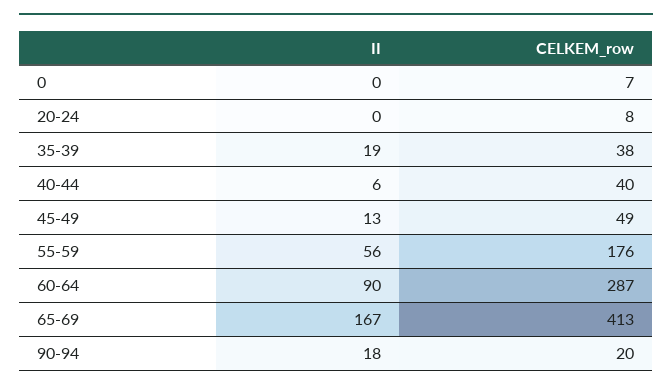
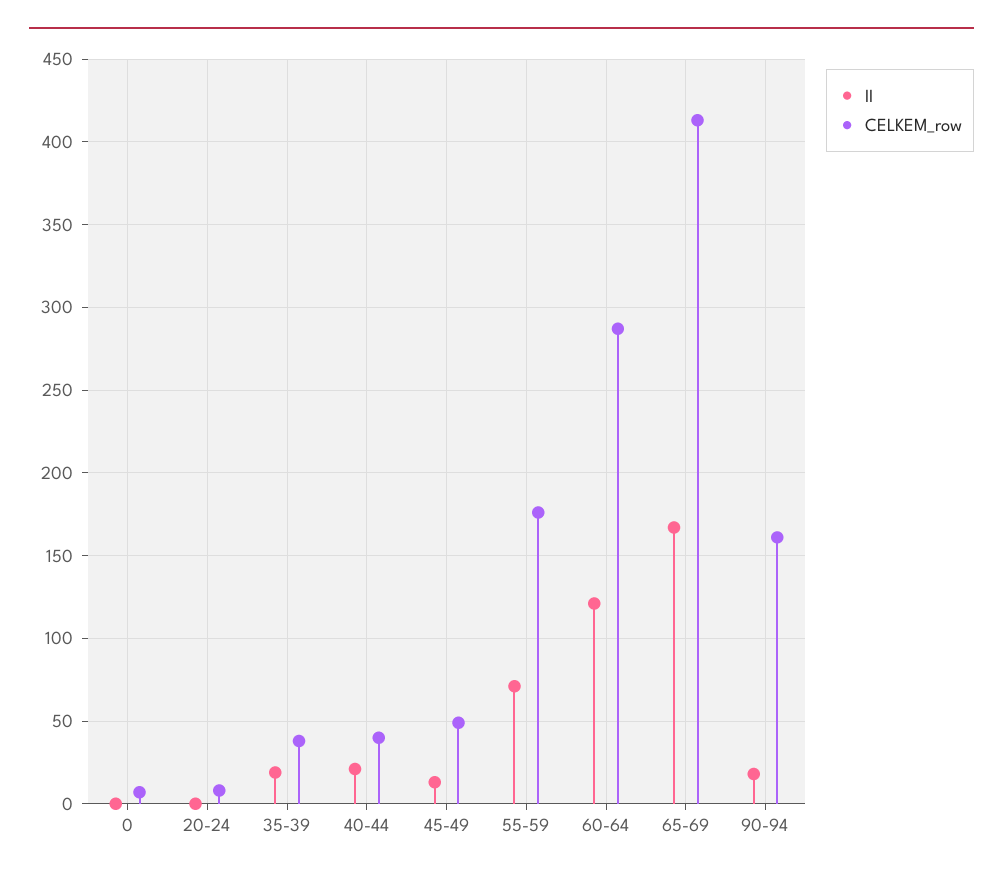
II, 40-44: 6 -> 20
II, 55-59: 56 -> 70
II, 60-64: 90 -> 120
CELKEM_row, 90-94: 20 -> 160

